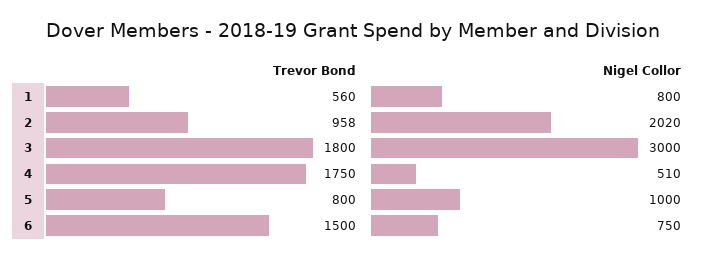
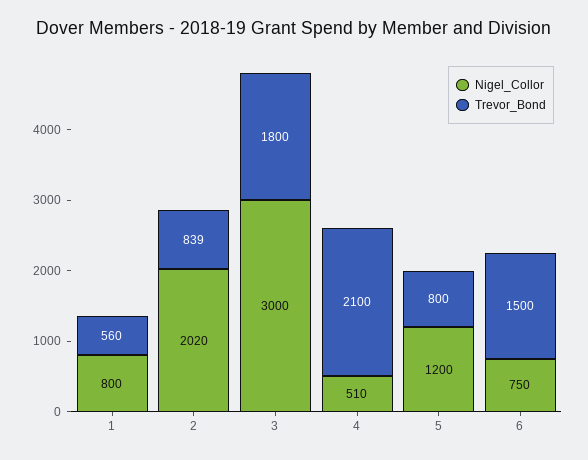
Trevor Bond, 2: 958 -> 839
Trevor Bond, 4: 1750 -> 2100
Nigel Collor, 5: 1000 -> 1200

